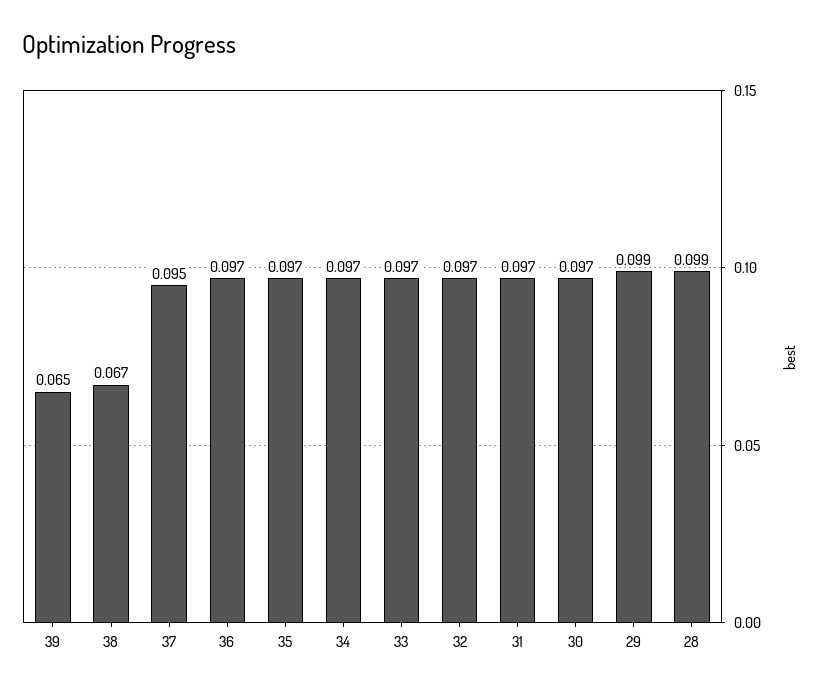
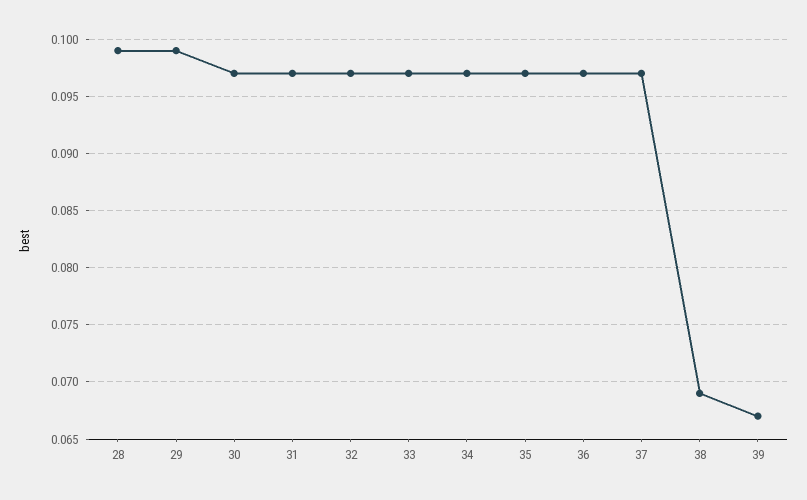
39: 0.065 -> 0.067
38: 0.067 -> 0.069
37: 0.095 -> 0.097

